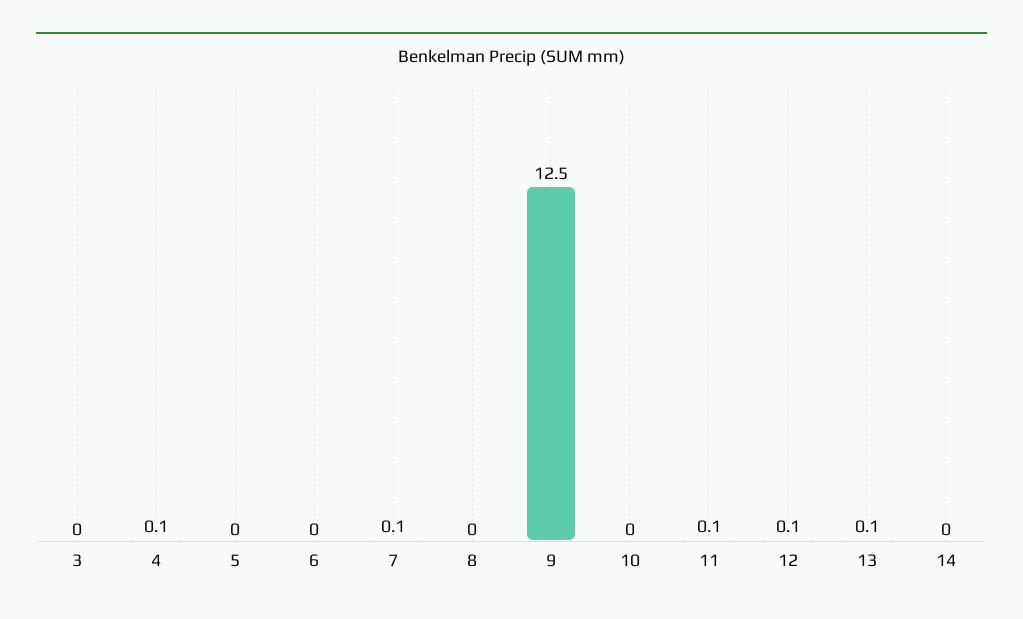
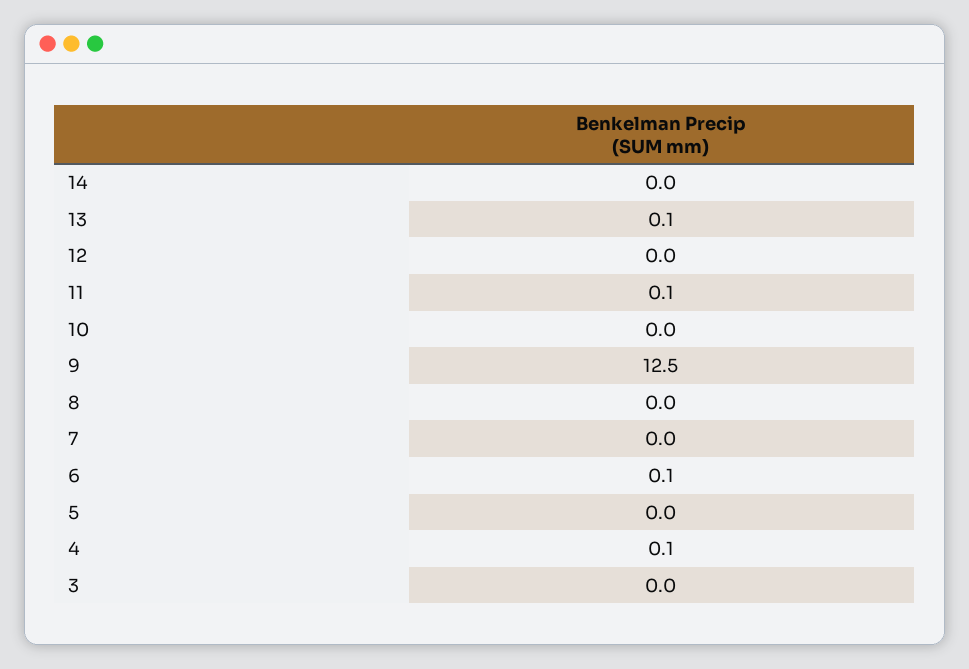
6: 0 -> 0.1
7: 0.1 -> 0
12: 0.1 -> 0

